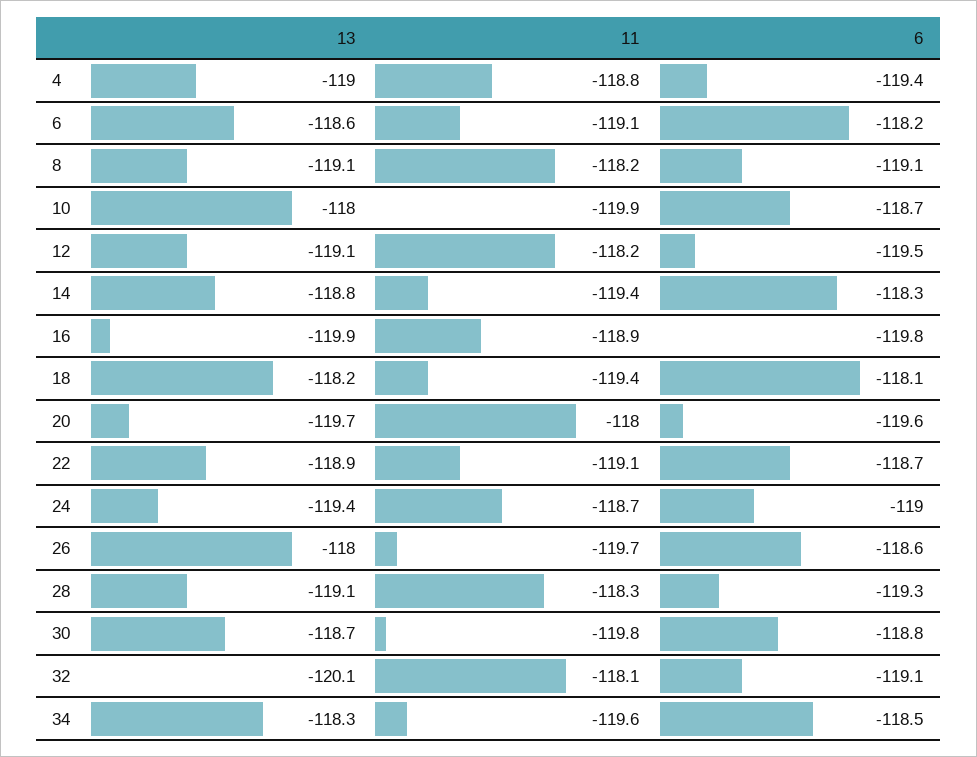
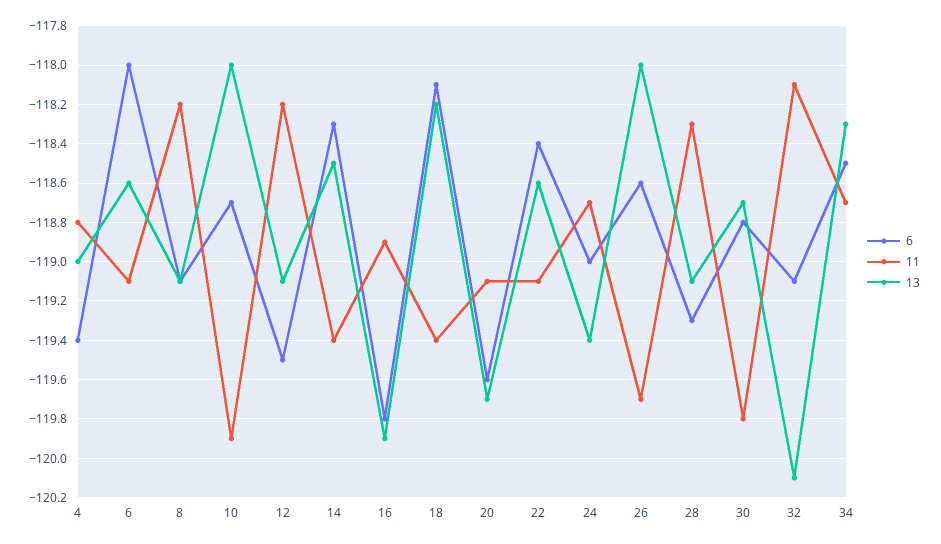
6, 6: -118.2 -> -118
13, 14: -118.8 -> -118.5
11, 20: -118 -> -119.1
13, 22: -118.9 -> -118.6
6, 22: -118.7 -> -118.4
11, 34: -119.6 -> -118.7

